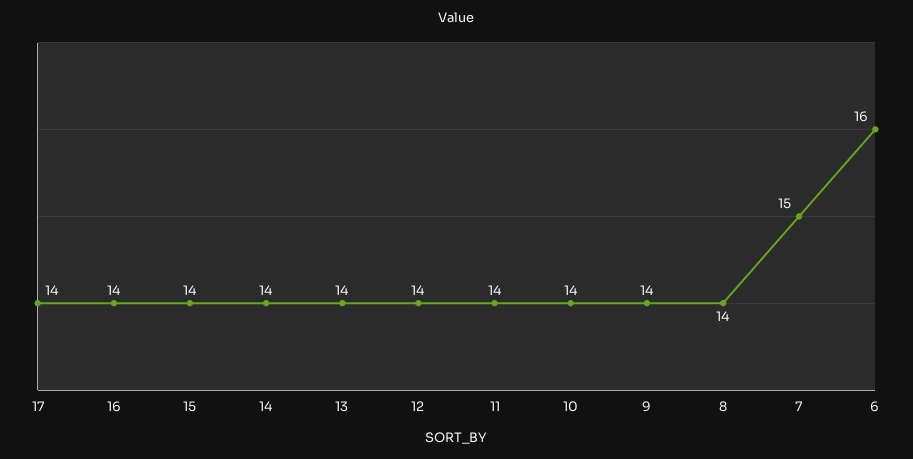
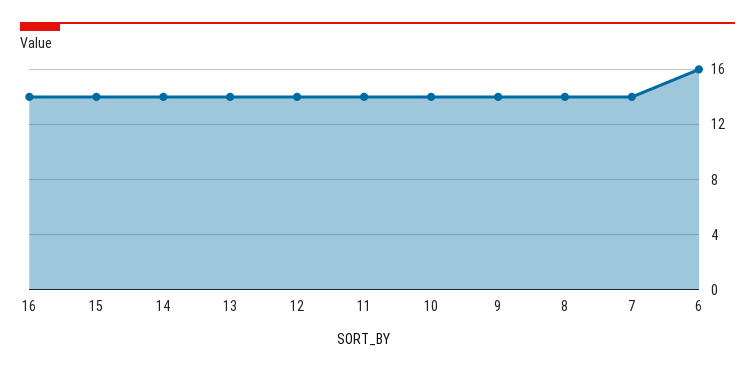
17: 14 -> none
7: 15 -> 14

